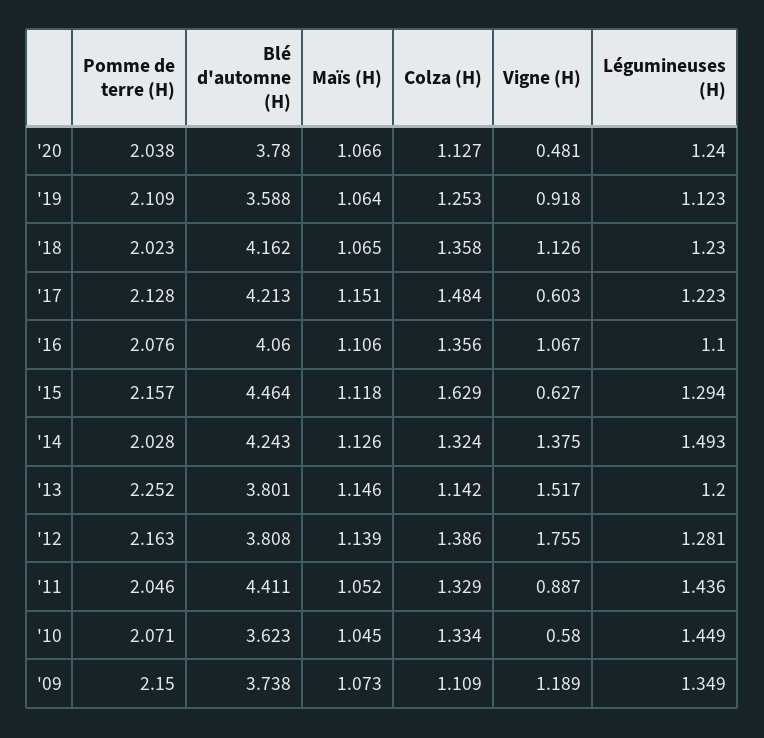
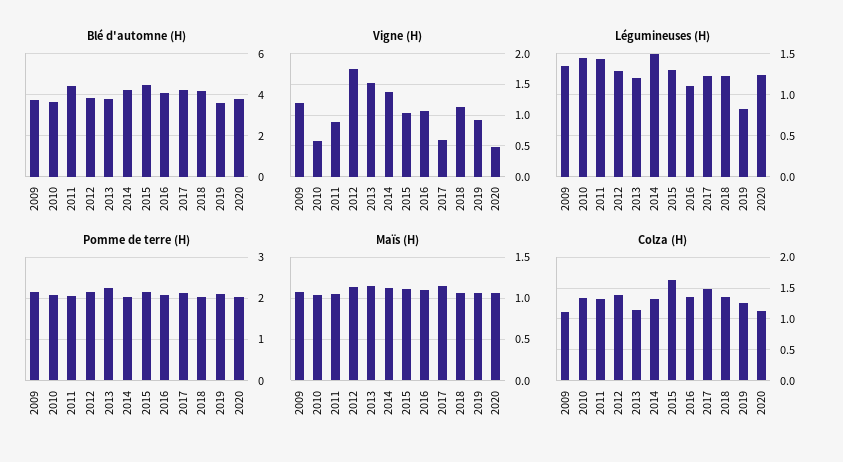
Légumineuses (H), '19: 1.123 -> 0.8
Vigne (H), '15: 0.627 -> 1

